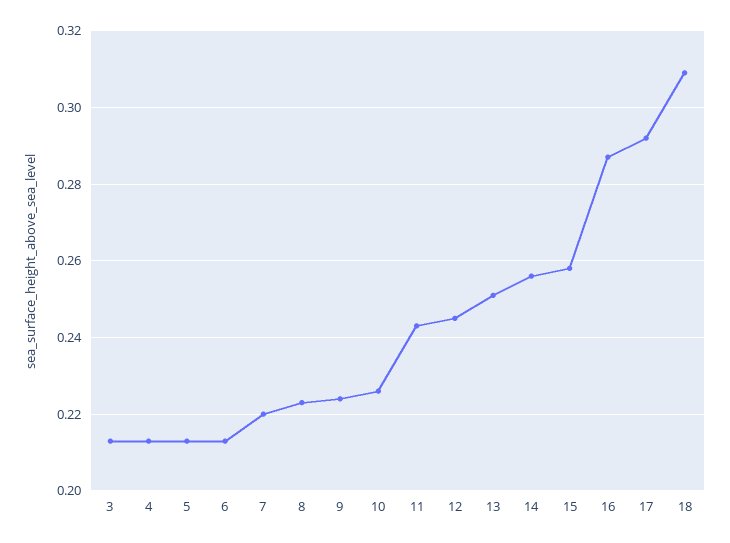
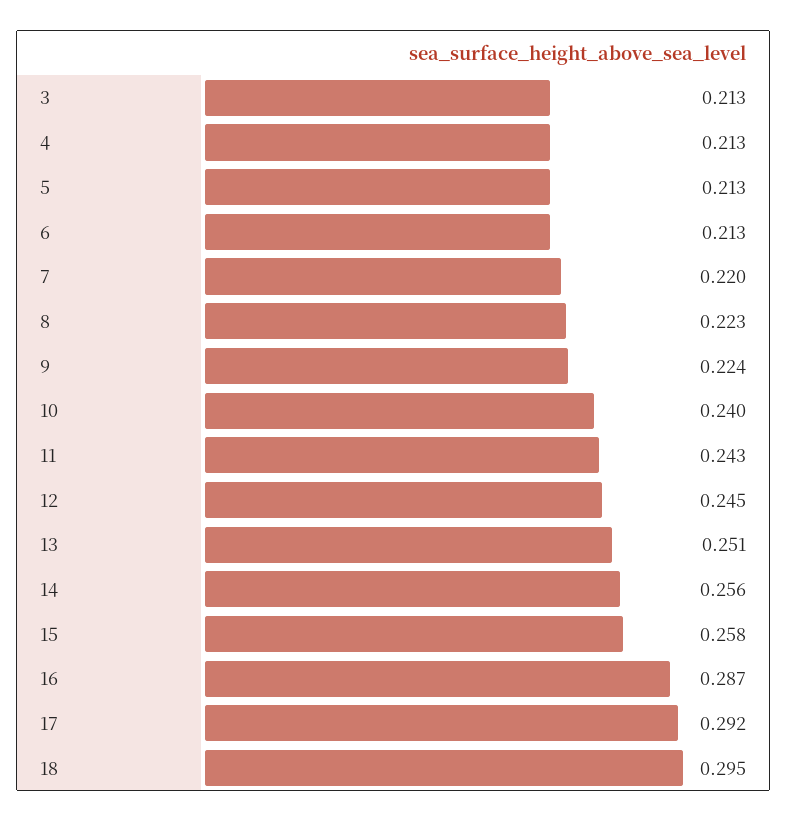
10: 0.225 -> 0.24
18: 0.31 -> 0.295

